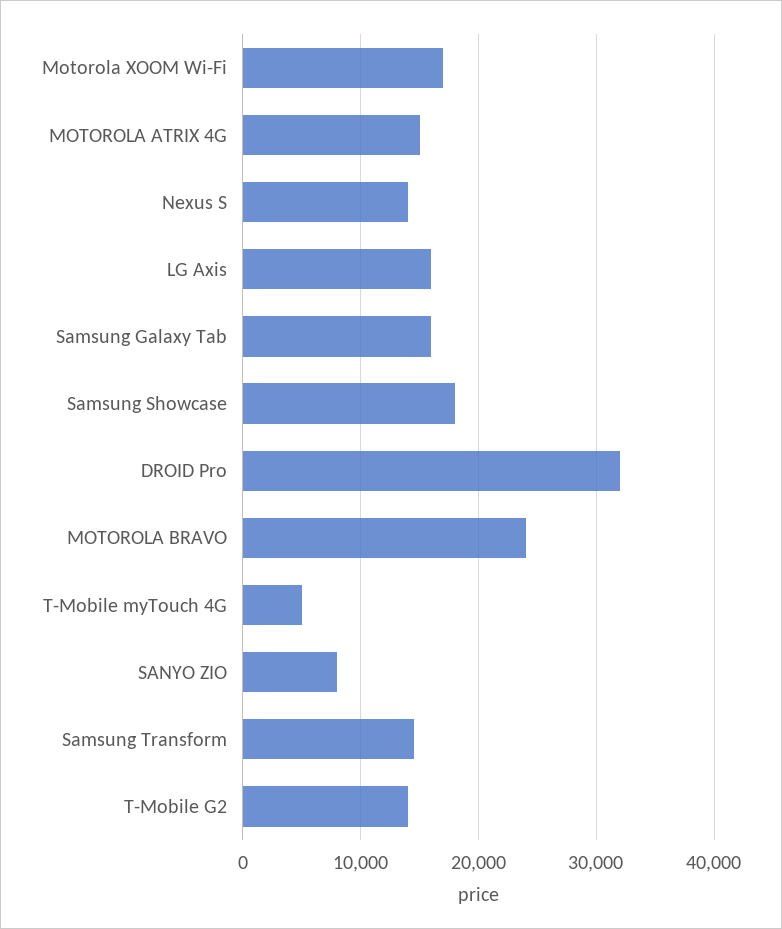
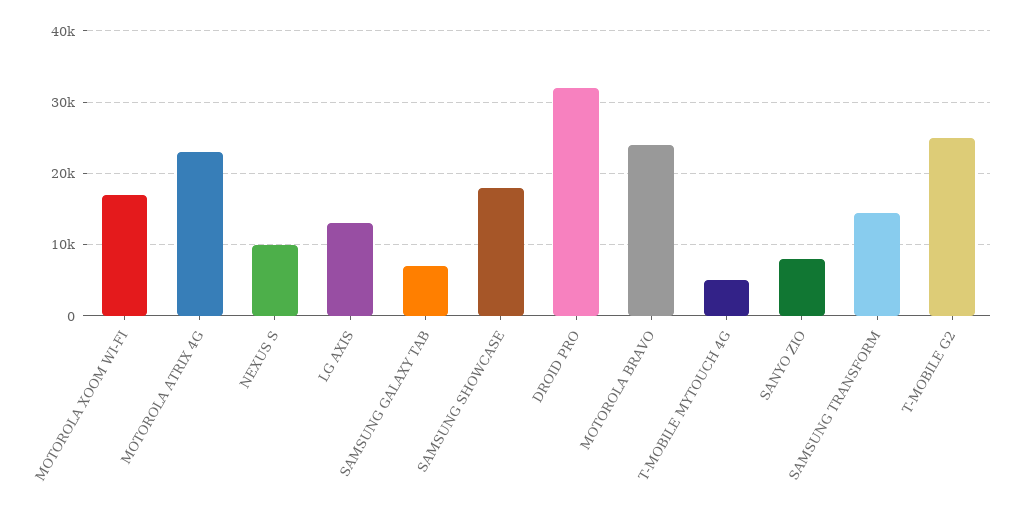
MOTOROLA ATRIX 4G: 15000 -> 23000
Nexus S: 14000 -> 10000
LG Axis: 16000 -> 13000
Samsung Galaxy Tab: 16000 -> 7000
T-Mobile G2: 14000 -> 25000

